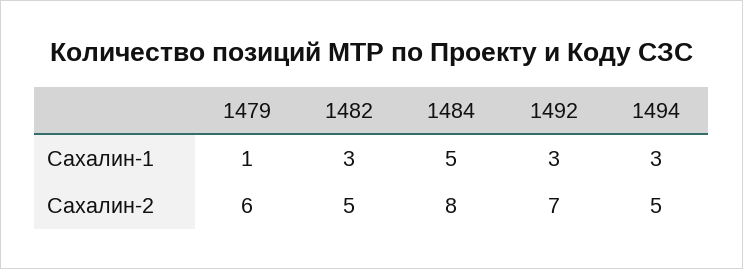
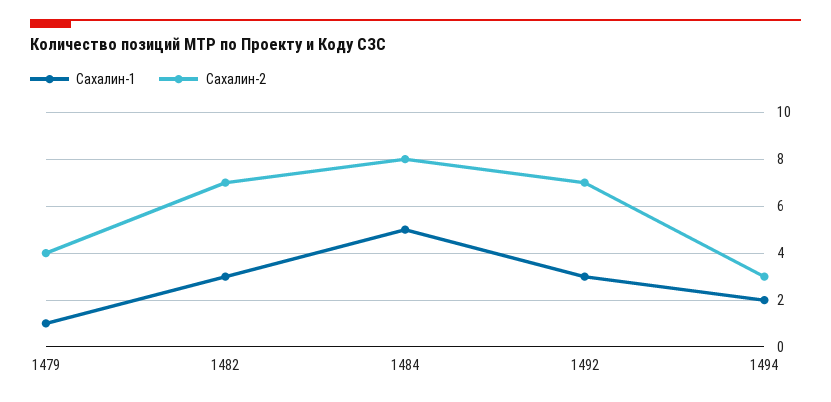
Сахалин-1, 1494: 3 -> 2
Сахалин-2, 1479: 6 -> 4
Сахалин-2, 1482: 5 -> 7
Сахалин-2, 1494: 5 -> 3

